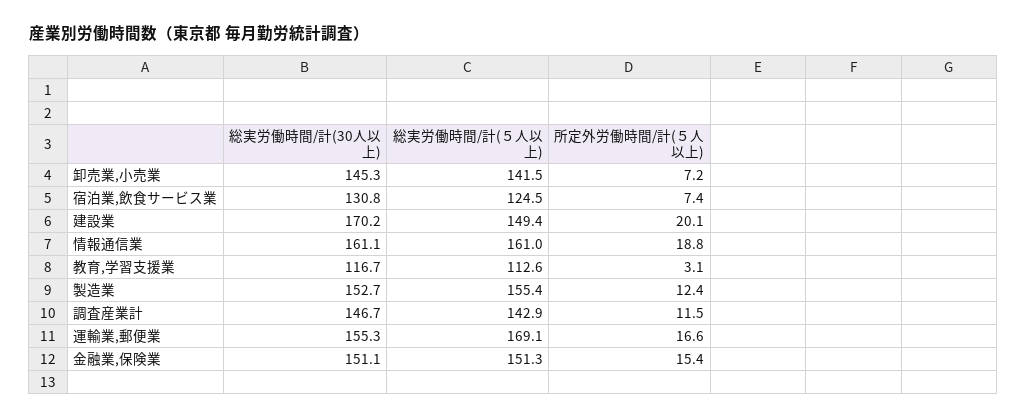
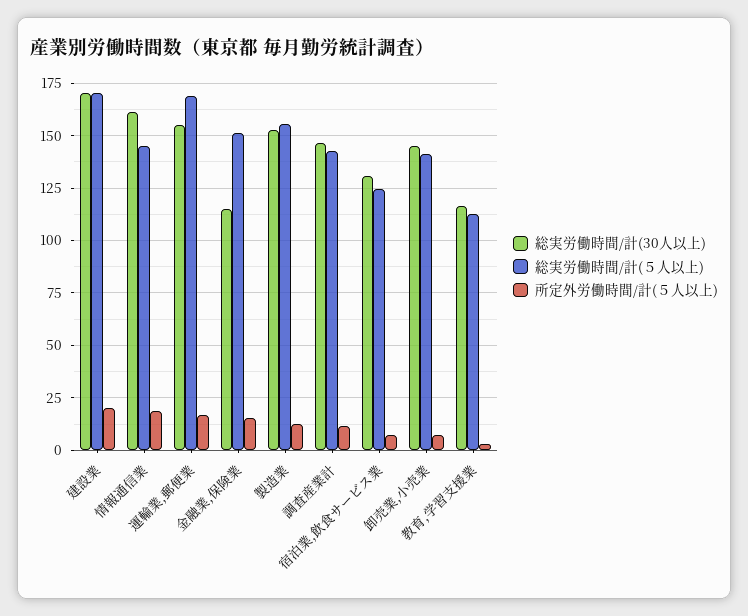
総実労働時間/計(５人以上), 建設業: 149.4 -> 170
総実労働時間/計(５人以上), 情報通信業: 161 -> 145
総実労働時間/計(30人以上), 金融業,保険業: 151.1 -> 115

